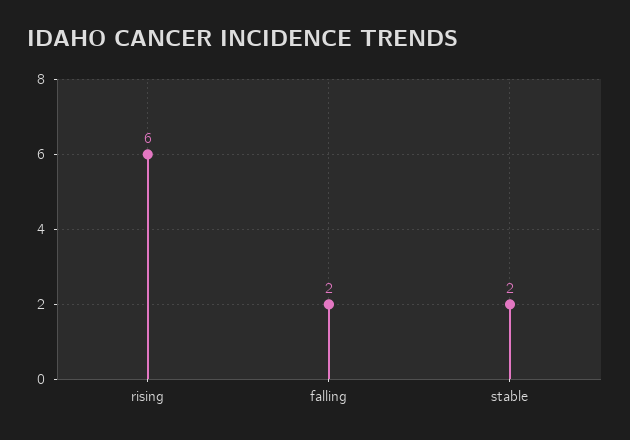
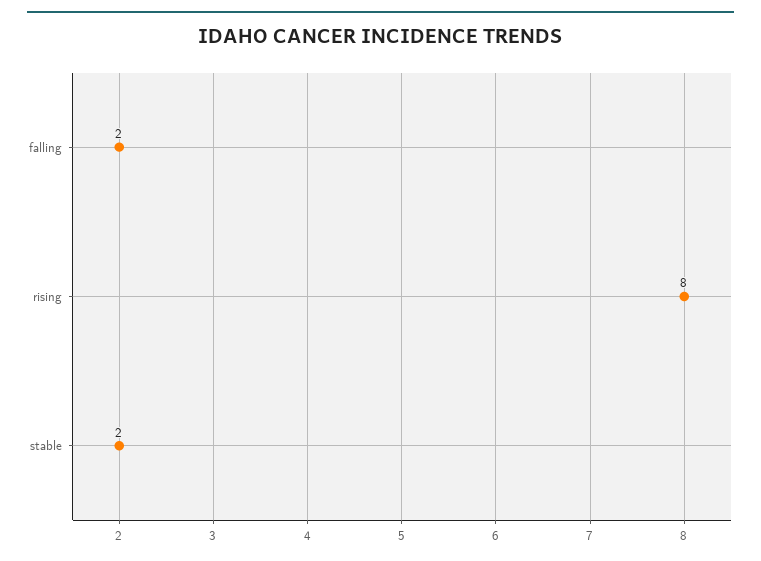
rising: 6 -> 8

